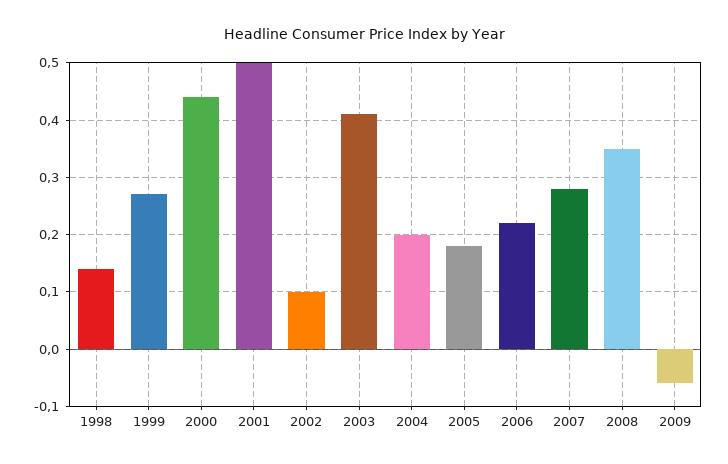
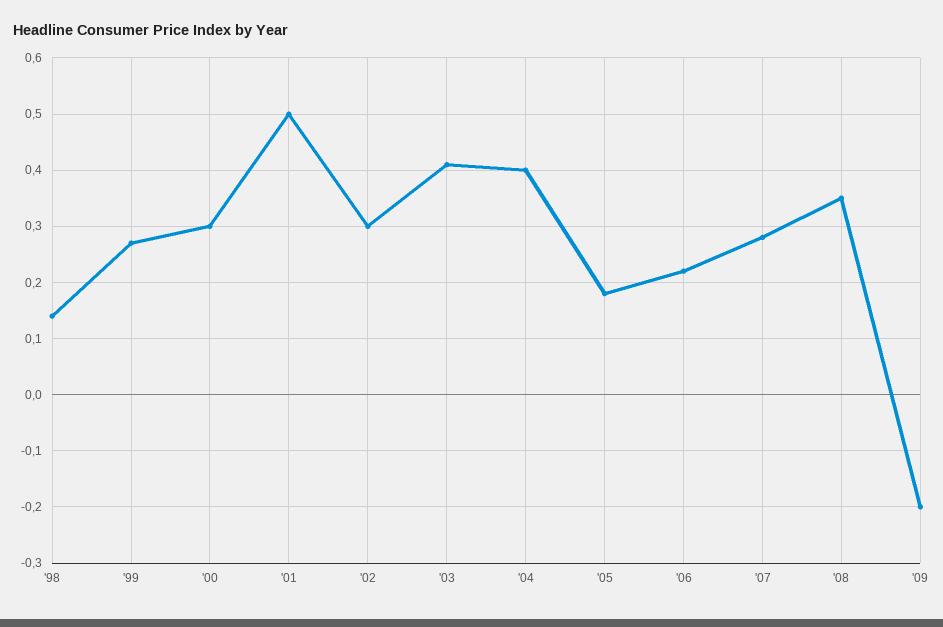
2000: 0.45 -> 0.3
2002: 0.1 -> 0.3
2004: 0.2 -> 0.4
2009: -0.05 -> -0.2

